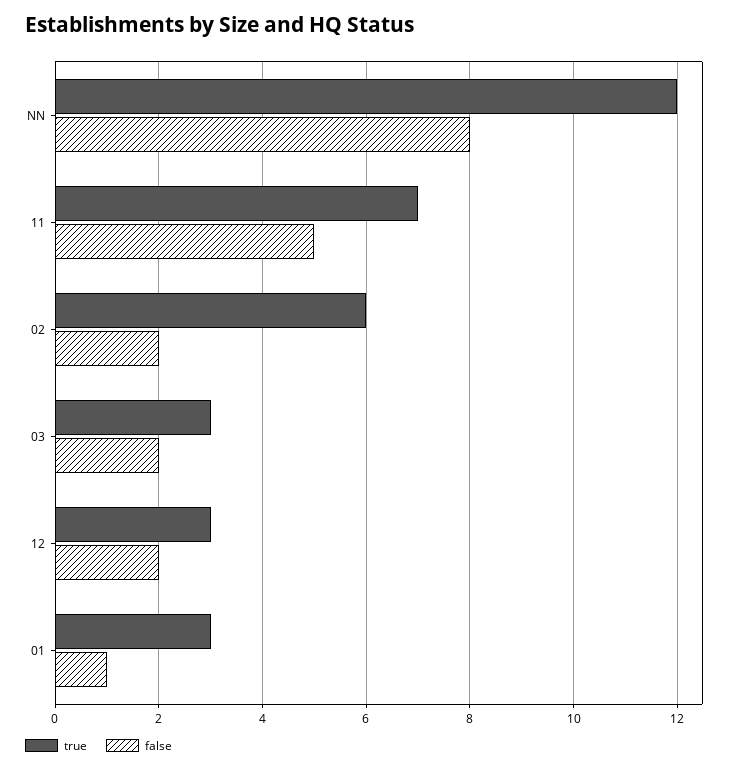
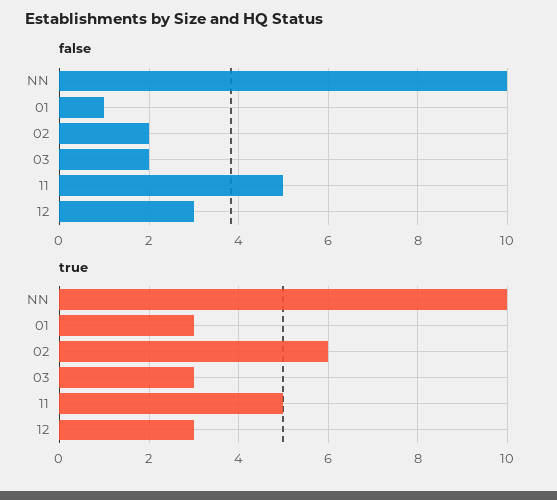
true, NN: 12 -> 10
false, NN: 8 -> 10
true, 11: 7 -> 5
false, 12: 2 -> 3

